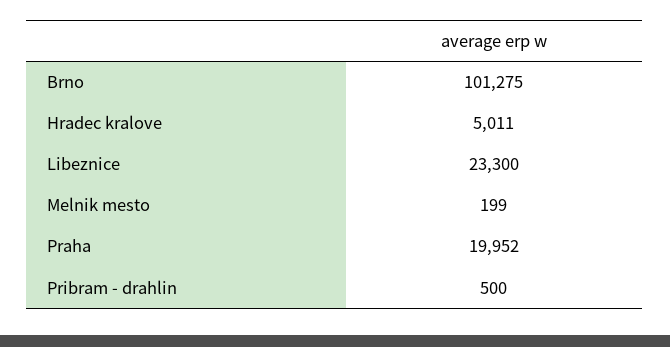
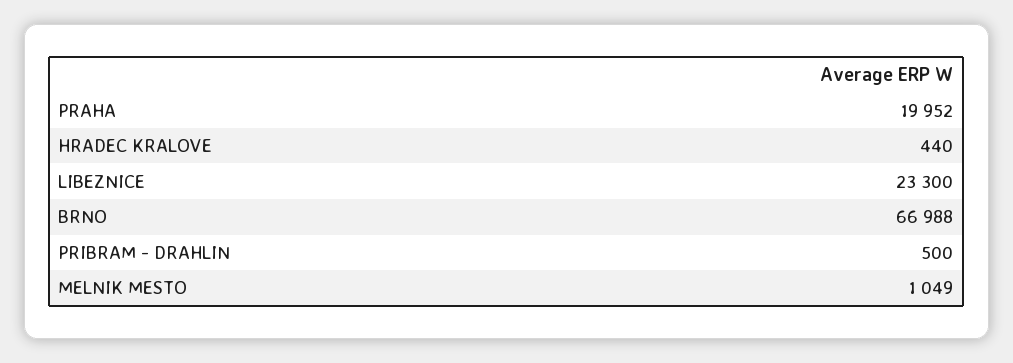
Brno: 101275 -> 66988
Hradec kralove: 5011 -> 440
Melnik mesto: 199 -> 1049

